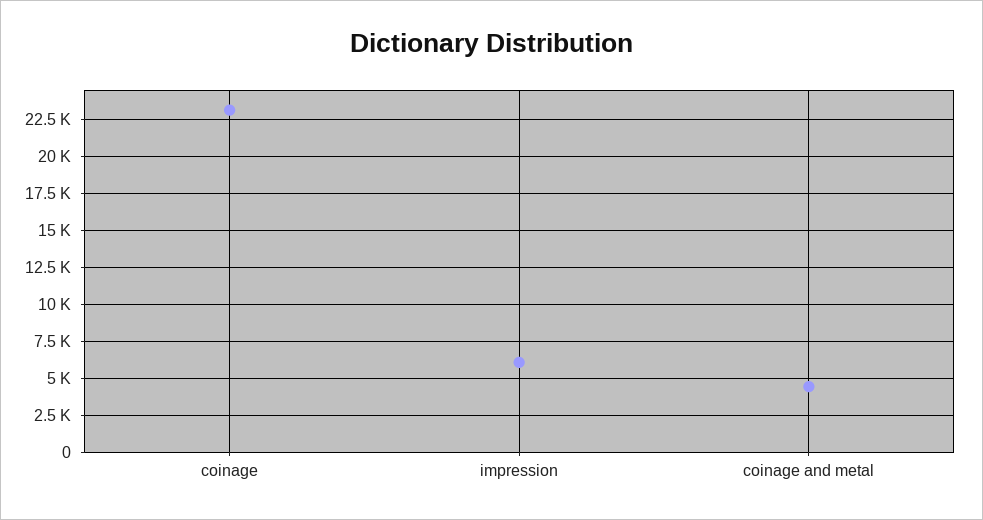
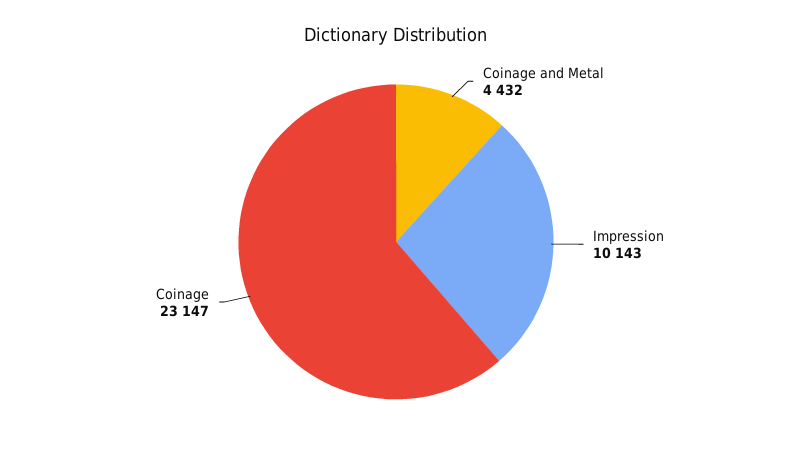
impression: 6000 -> 10143

